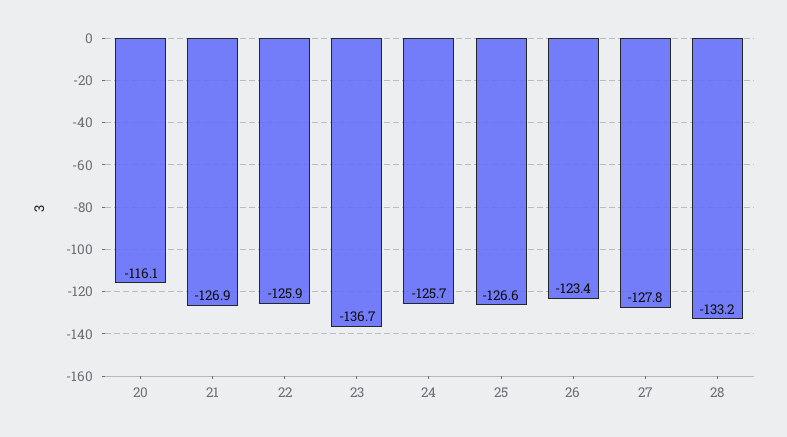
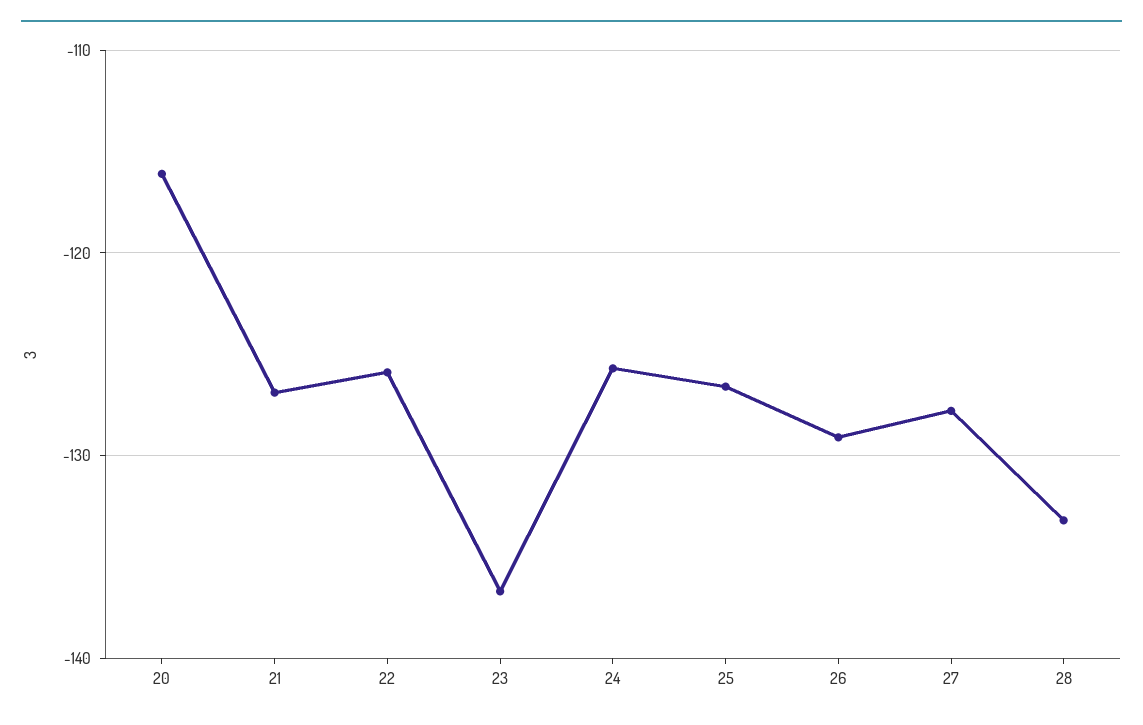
26: -123.4 -> -129

